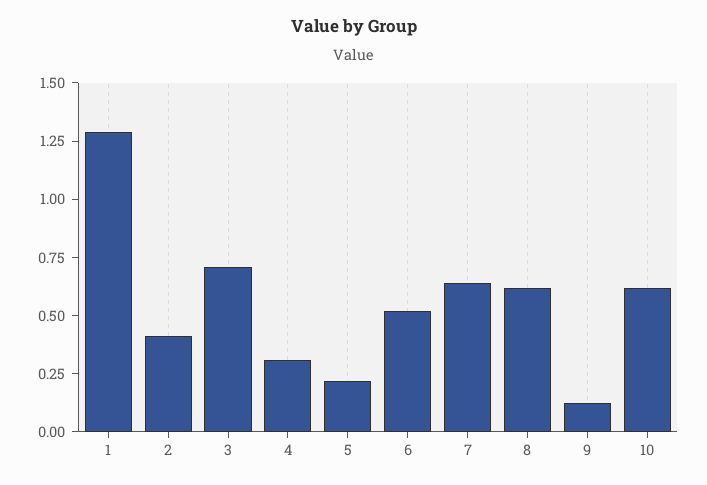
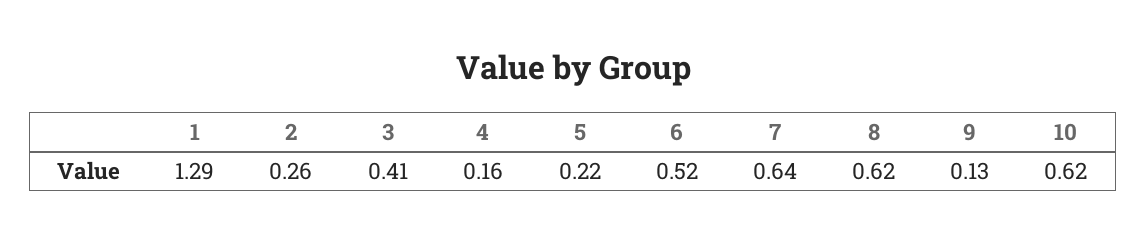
2: 0.4 -> 0.26
3: 0.7 -> 0.41
4: 0.3 -> 0.16

